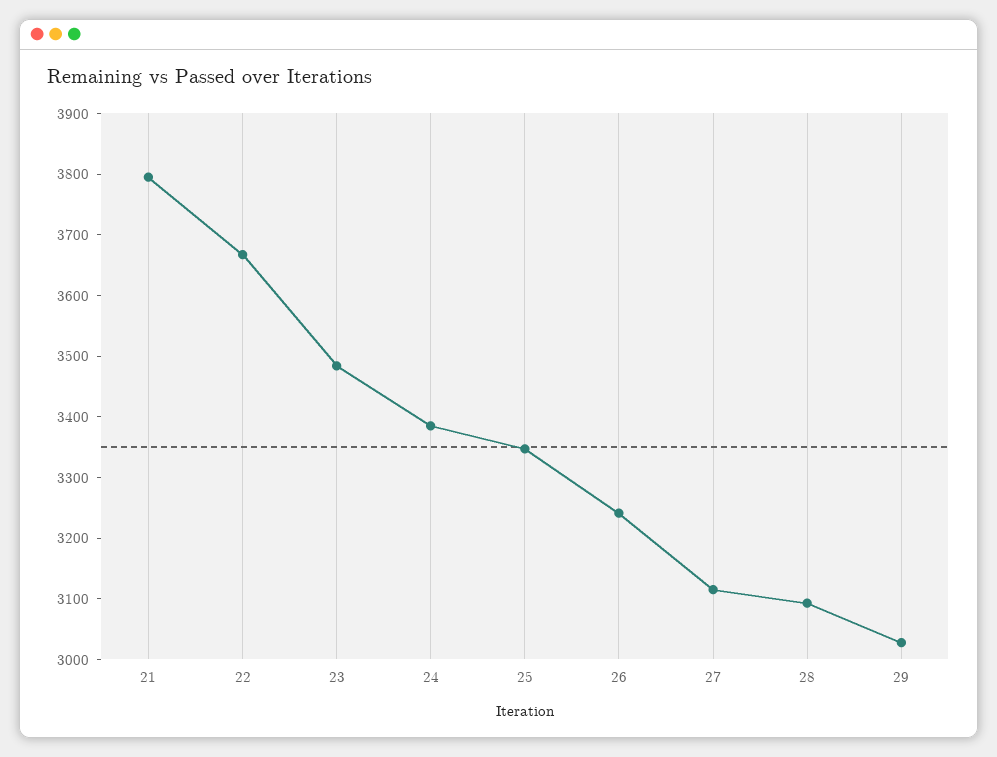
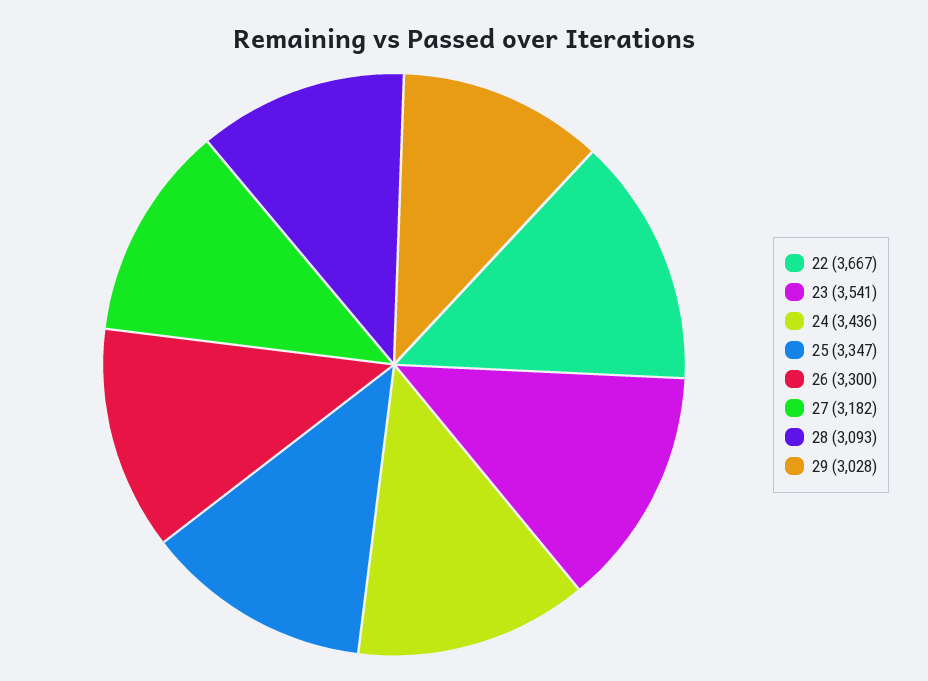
21: 3800 -> none
23: 3480 -> 3541
24: 3380 -> 3436
26: 3240 -> 3300
27: 3120 -> 3182

